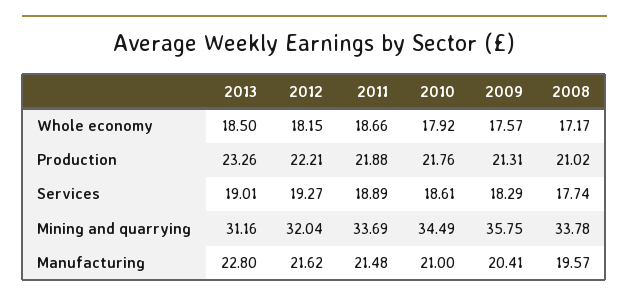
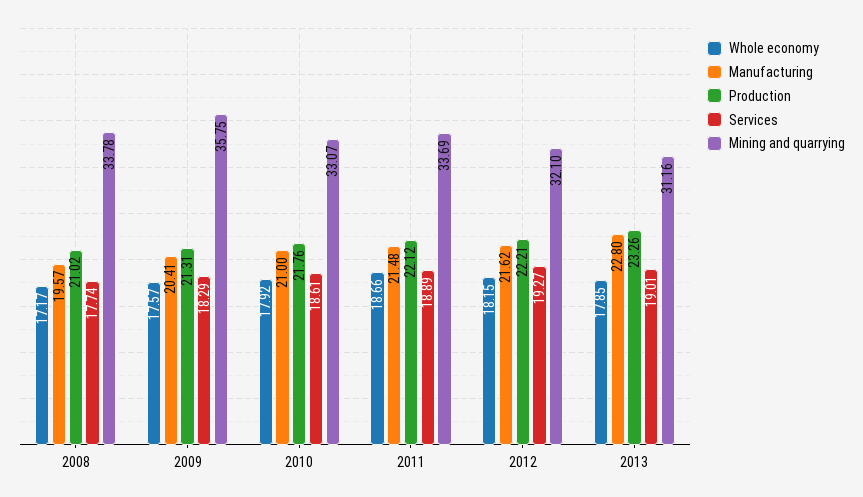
Whole economy, 2013: 18.5 -> 17.85
Production, 2011: 21.88 -> 22.12
Mining and quarrying, 2012: 32.04 -> 32.1
Mining and quarrying, 2010: 34.49 -> 33.07

